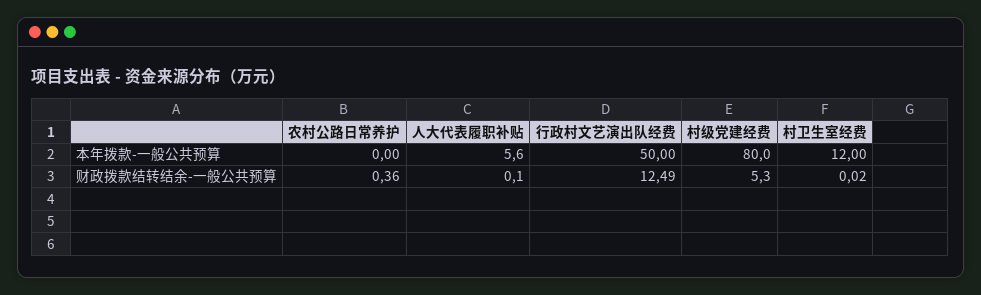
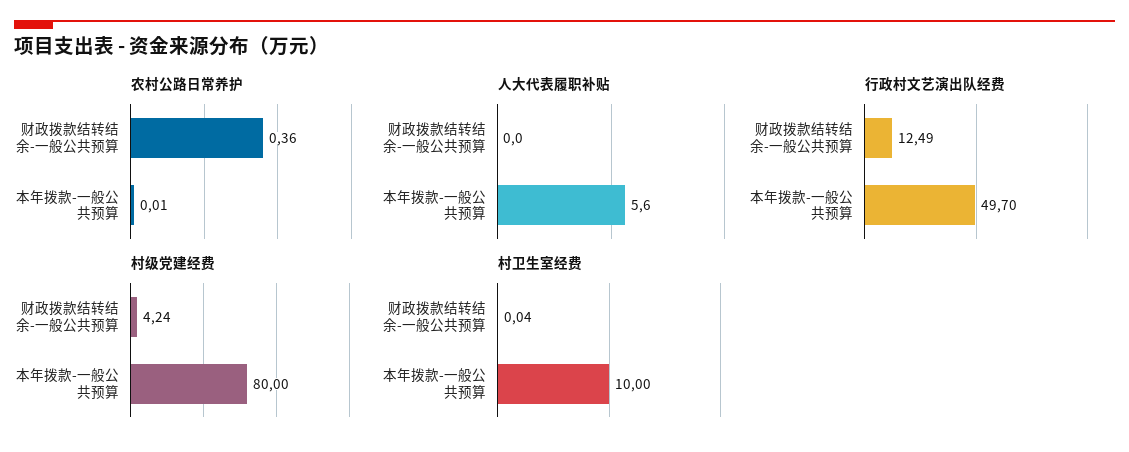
农村公路日常养护, 本年拨款-一般公共预算: 0 -> 0.01
行政村文艺演出队经费, 本年拨款-一般公共预算: 50 -> 49.7
村卫生室经费, 本年拨款-一般公共预算: 12 -> 10
人大代表履职补贴, 财政拨款结转结余-一般公共预算: 0.1 -> 0
村级党建经费, 财政拨款结转结余-一般公共预算: 5.3 -> 4.24
村卫生室经费, 财政拨款结转结余-一般公共预算: 0.02 -> 0.04

